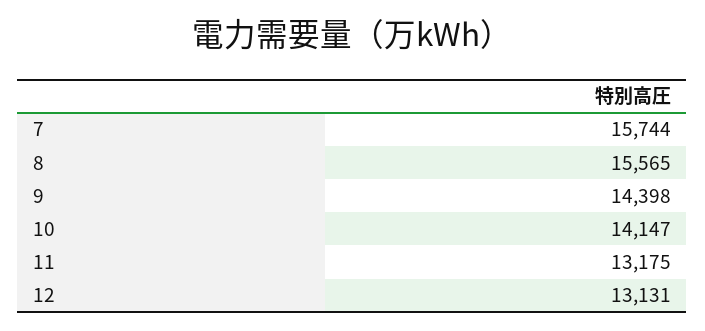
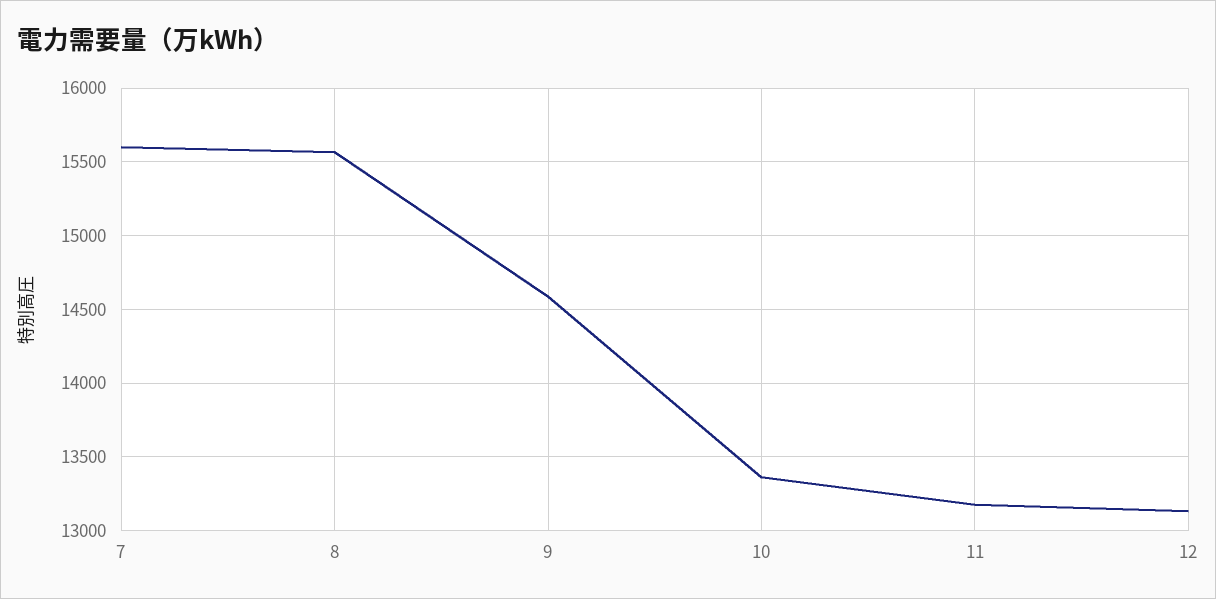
7: 15744 -> 15600
9: 14398 -> 14600
10: 14147 -> 13350

